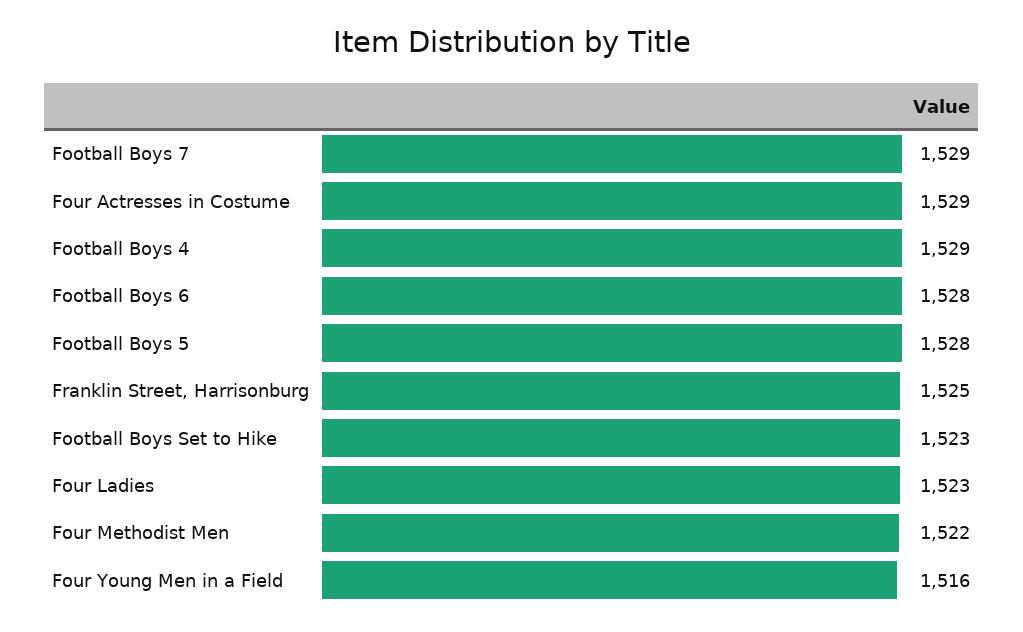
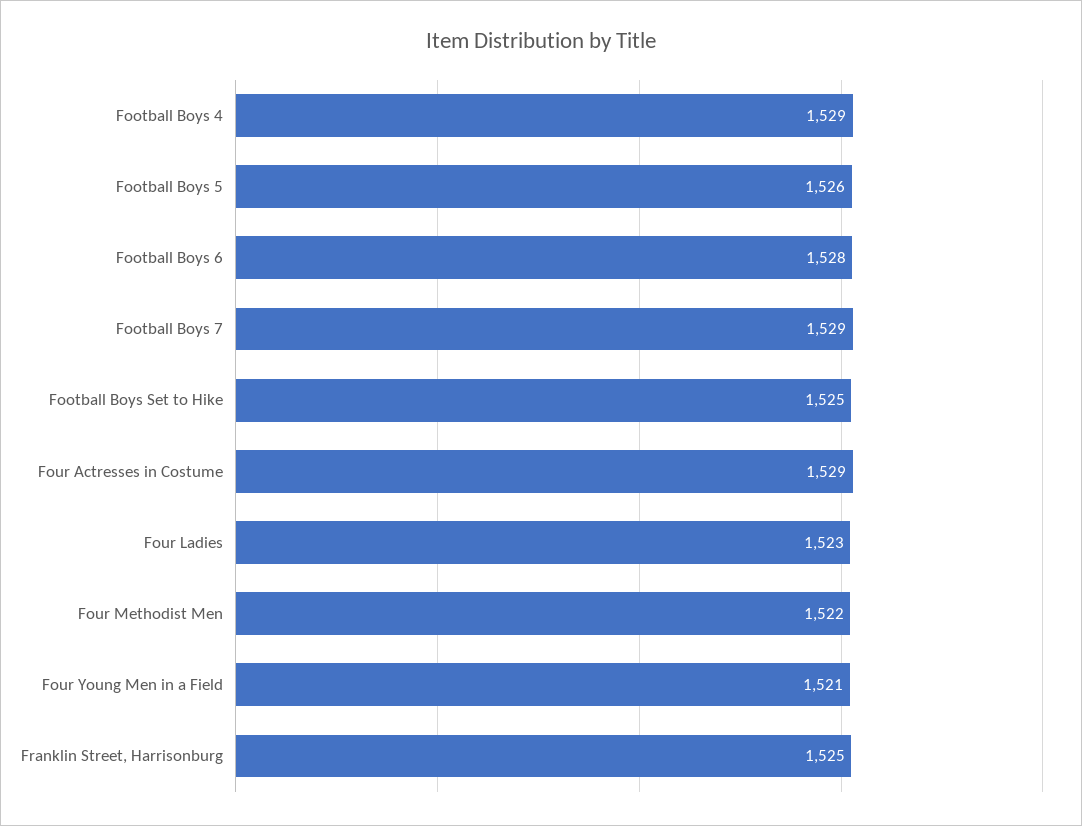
Football Boys 5: 1528 -> 1526
Football Boys Set to Hike: 1523 -> 1525
Four Young Men in a Field: 1516 -> 1521

